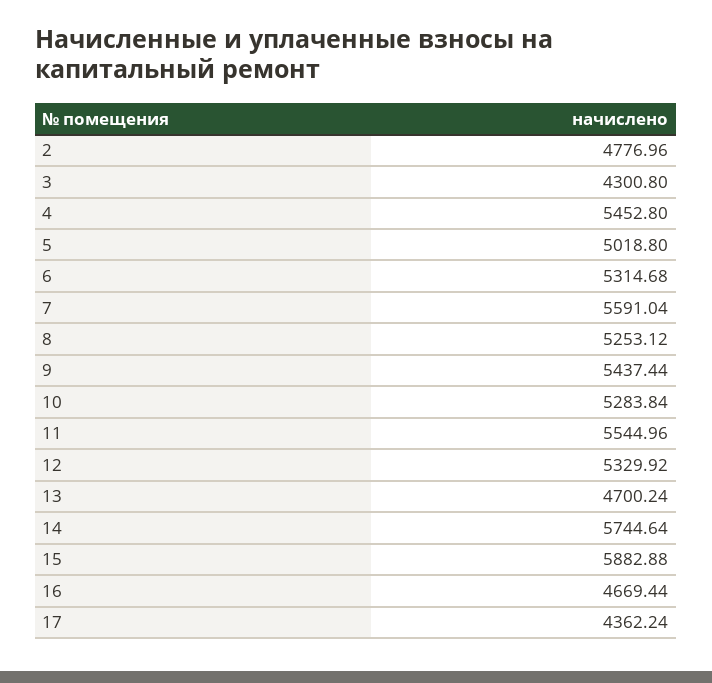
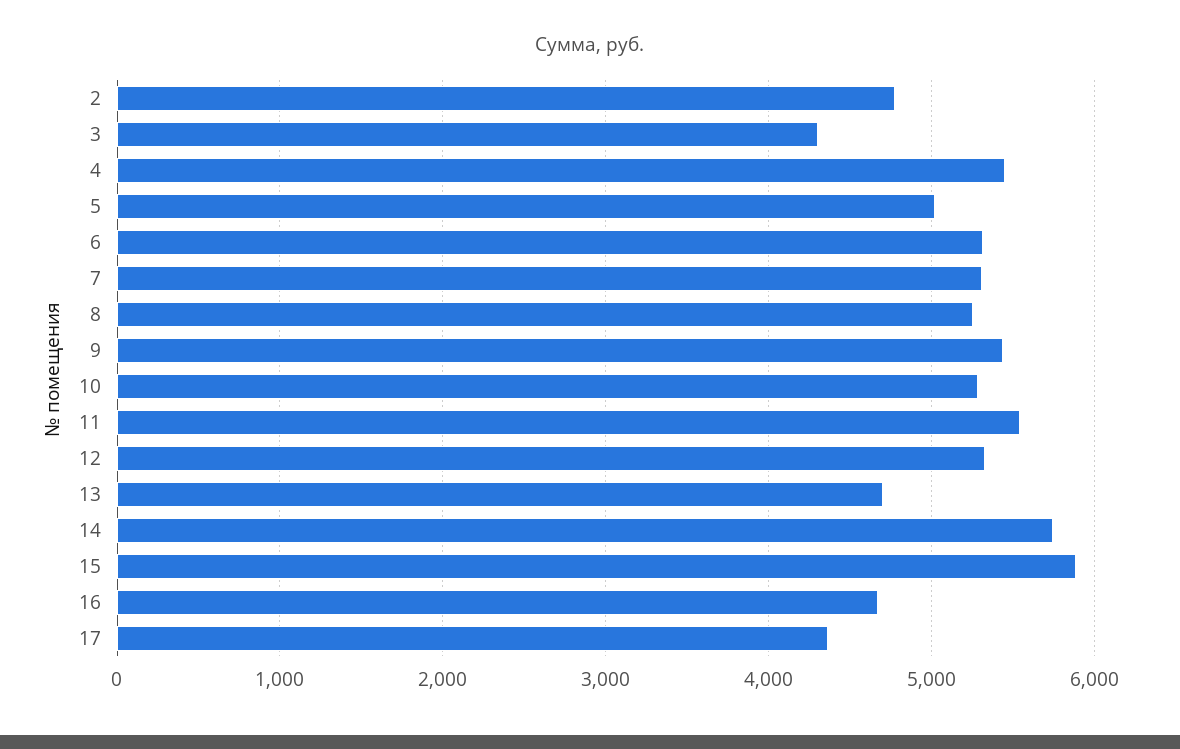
7: 5591.04 -> 5300

